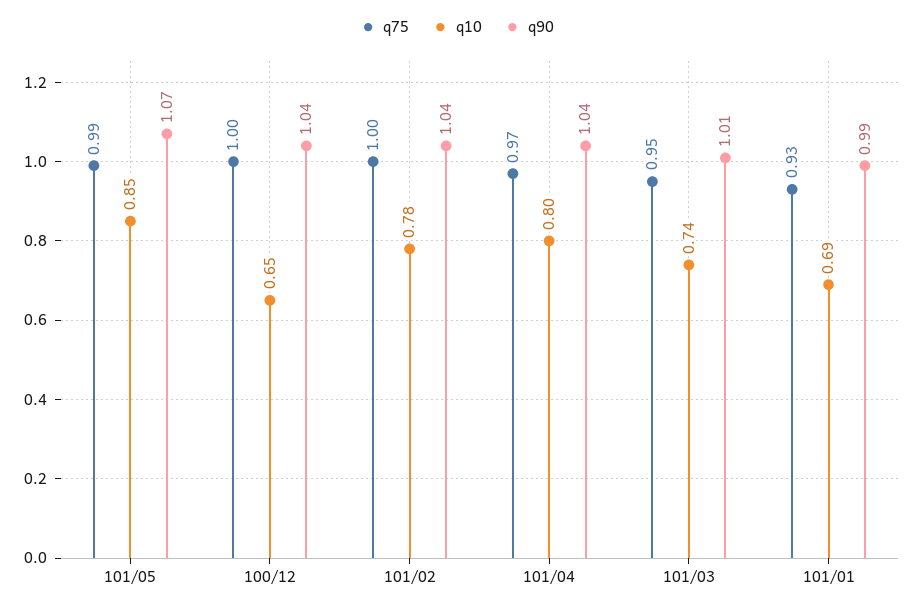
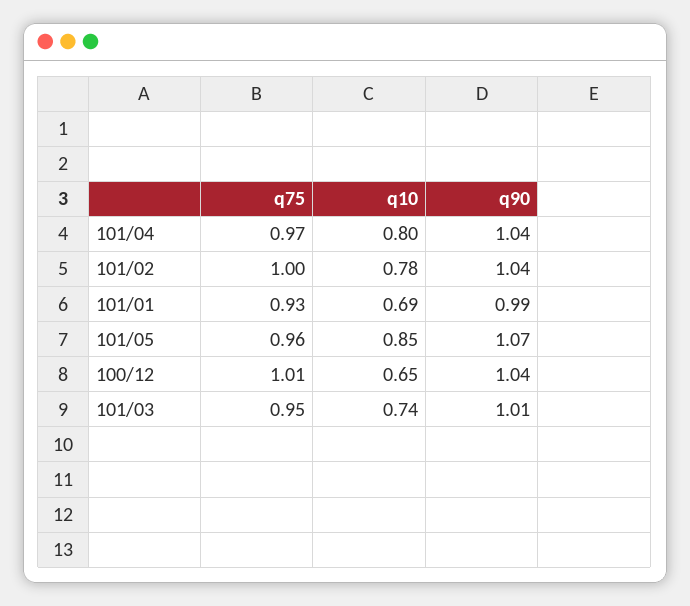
q75, 101/05: 0.99 -> 0.96
q75, 100/12: 1 -> 1.01

